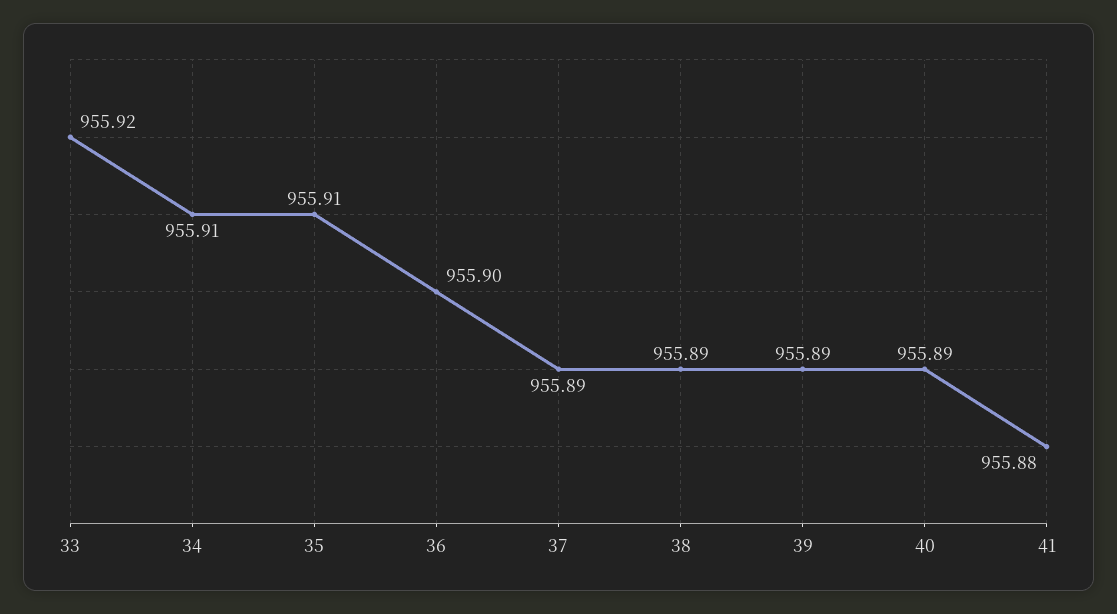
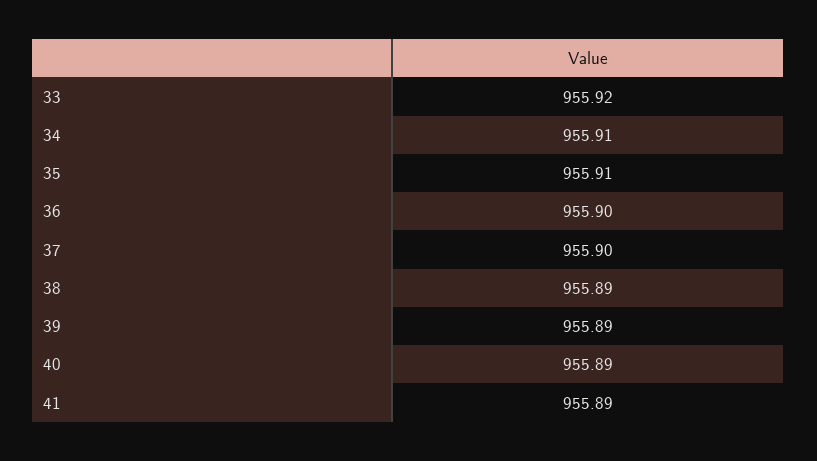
37: 955.89 -> 955.9
41: 955.88 -> 955.89

